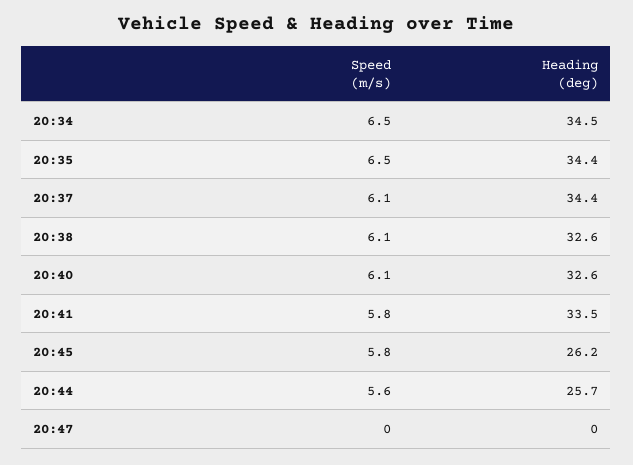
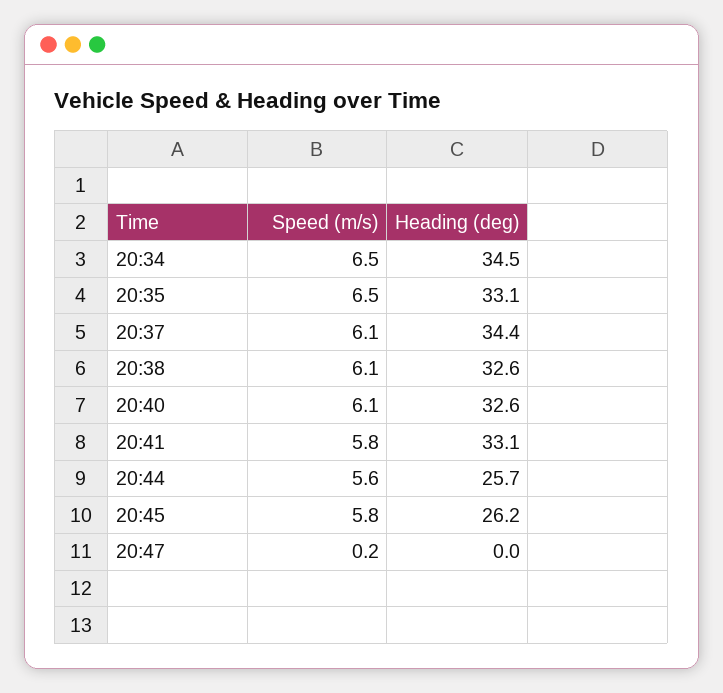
Heading (deg), 20:35: 34.4 -> 33.1
Heading (deg), 20:41: 33.5 -> 33.1
Speed (m/s), 20:47: 0 -> 0.2

